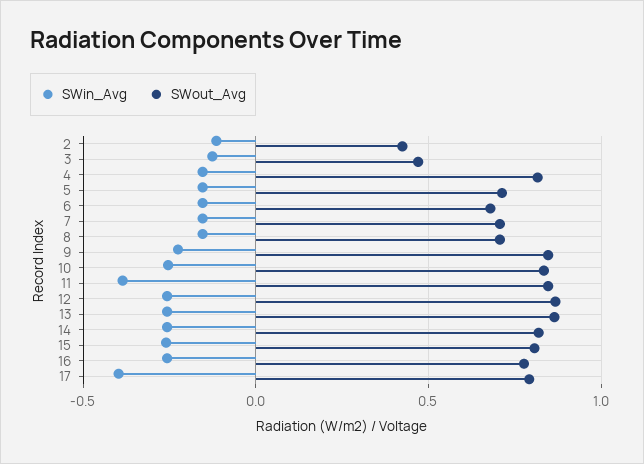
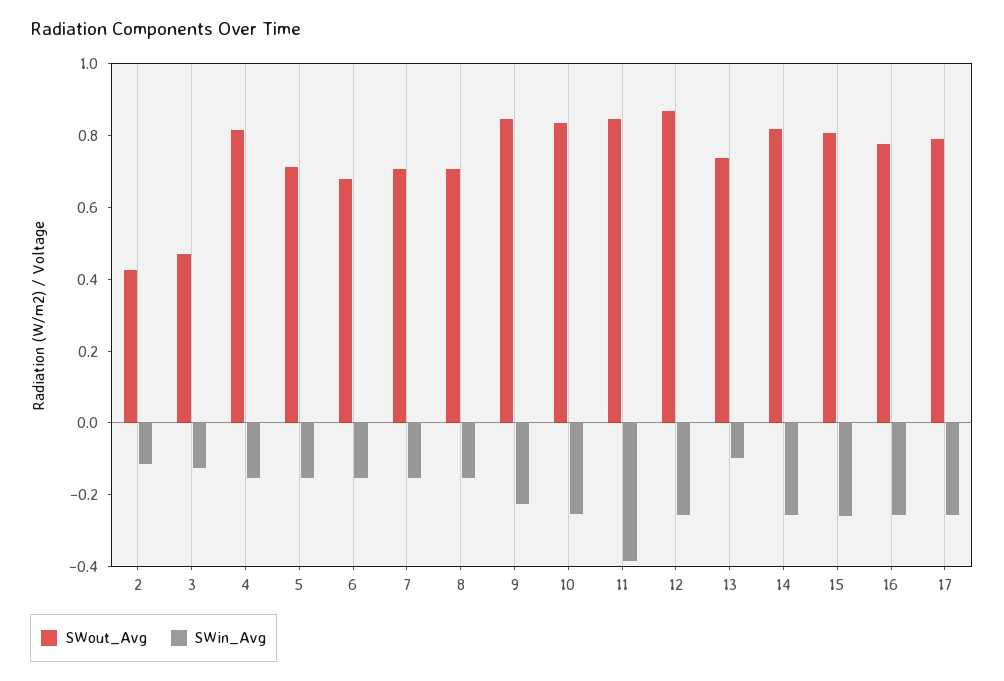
SWin_Avg, 13: -0.25 -> -0.1
SWout_Avg, 13: 0.85 -> 0.75
SWin_Avg, 17: -0.4 -> -0.25

